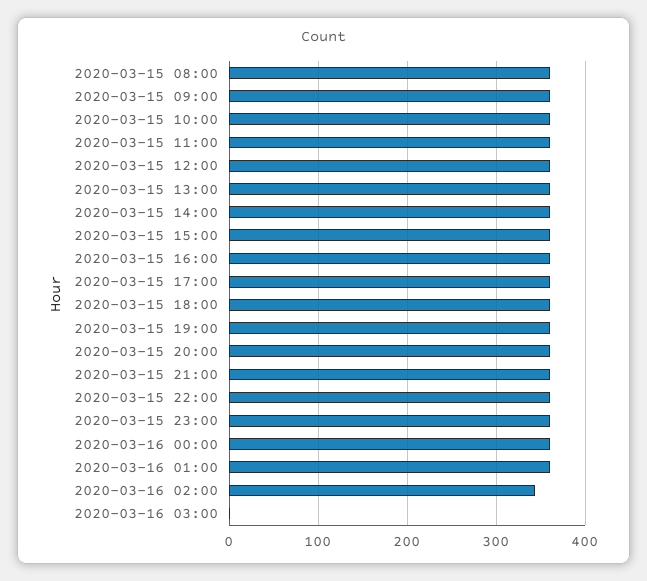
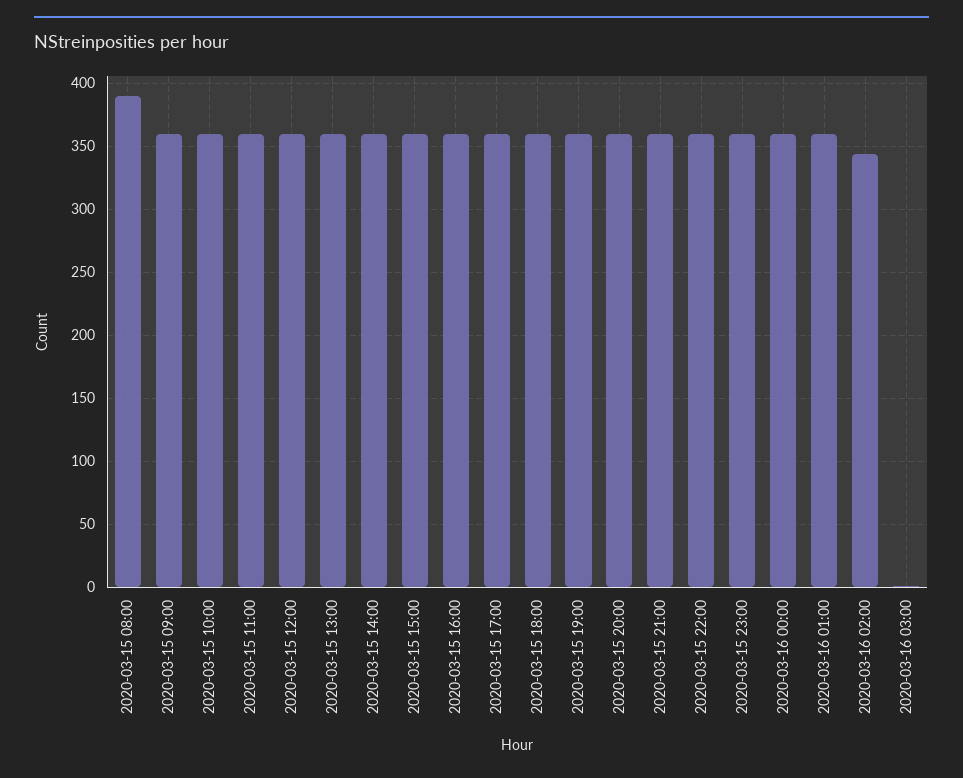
2020-03-15 08:00: 360 -> 390

